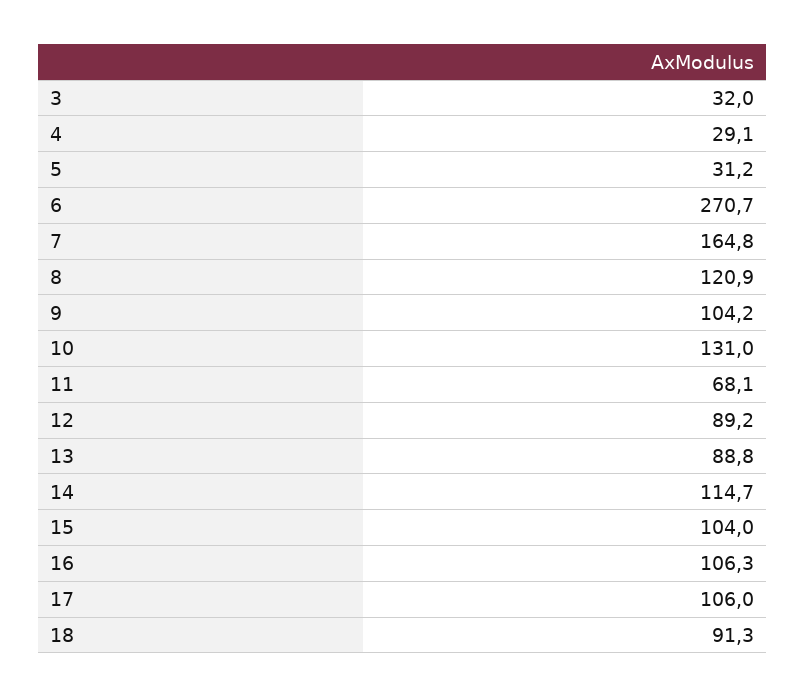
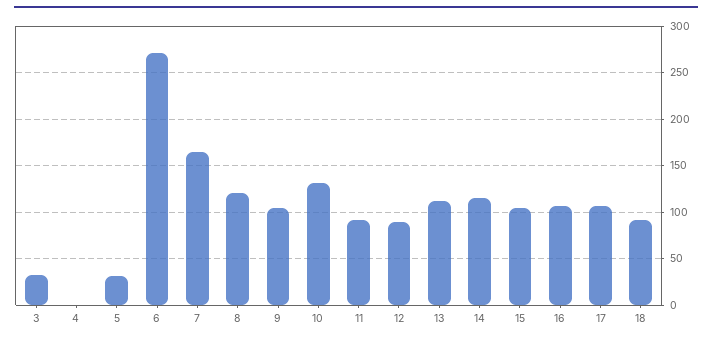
4: 29.1 -> 0
11: 68.1 -> 90
13: 88.8 -> 110

